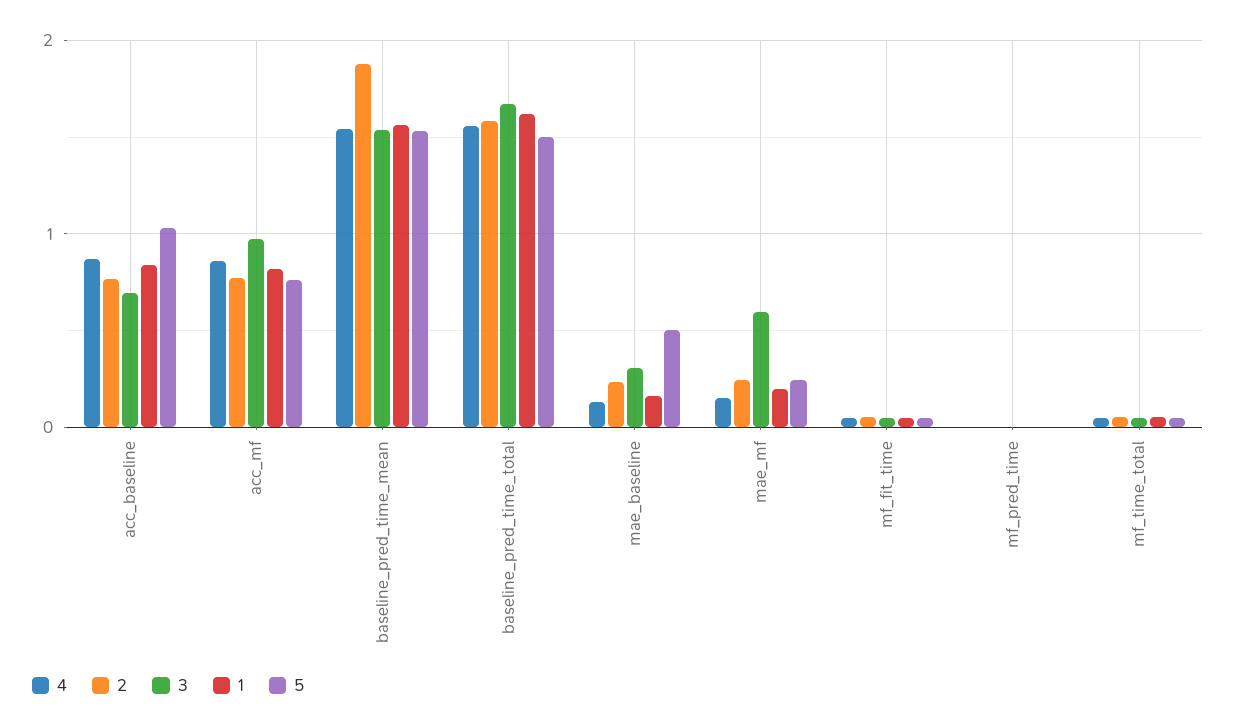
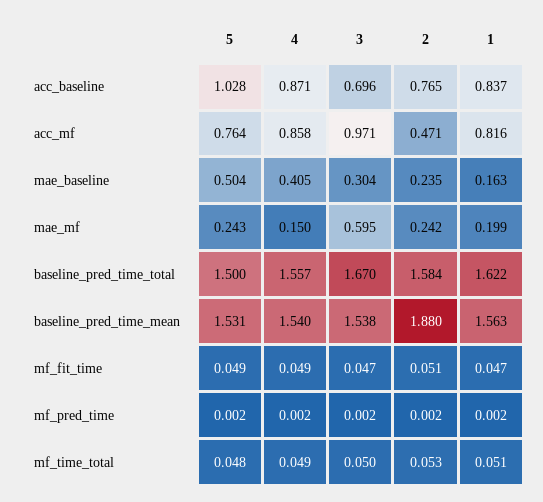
2, acc_mf: 0.8 -> 0.471
4, mae_baseline: 0.1 -> 0.405

